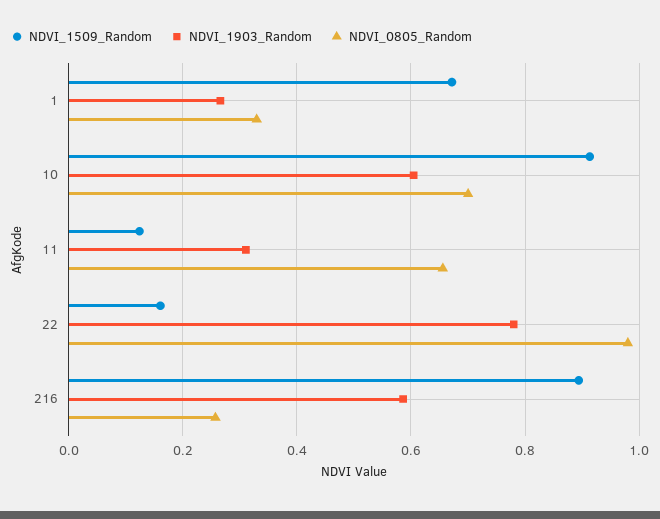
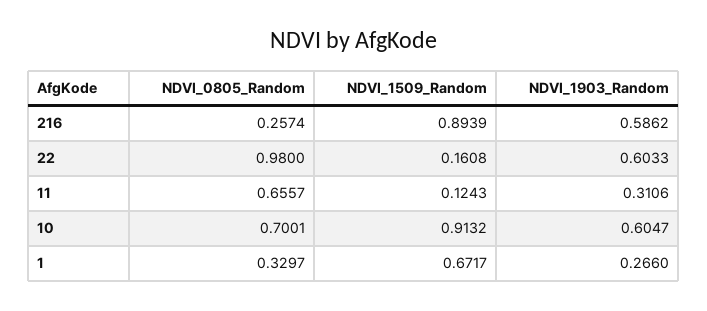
NDVI_1903_Random, 22: 0.78 -> 0.6033

